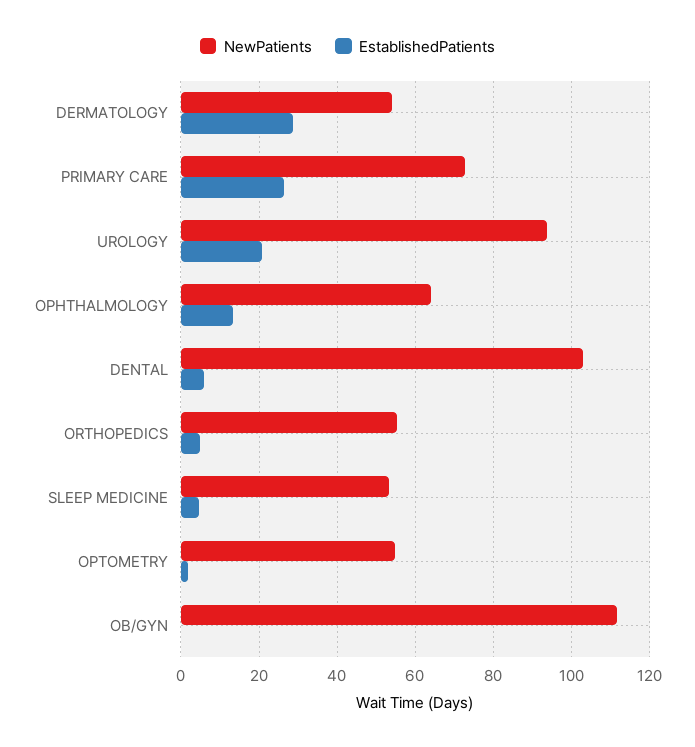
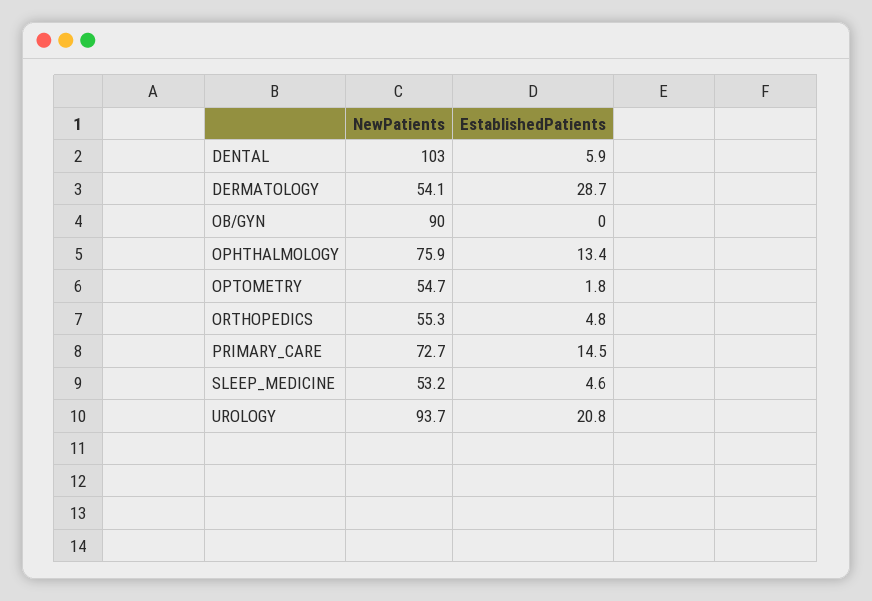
EstablishedPatients, PRIMARY CARE: 26 -> 14.5
NewPatients, OPHTHALMOLOGY: 64 -> 75.9
NewPatients, OB/GYN: 112 -> 90

